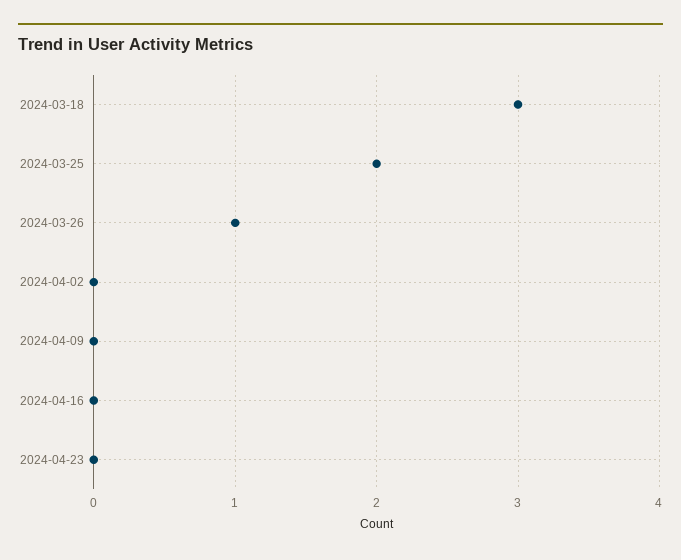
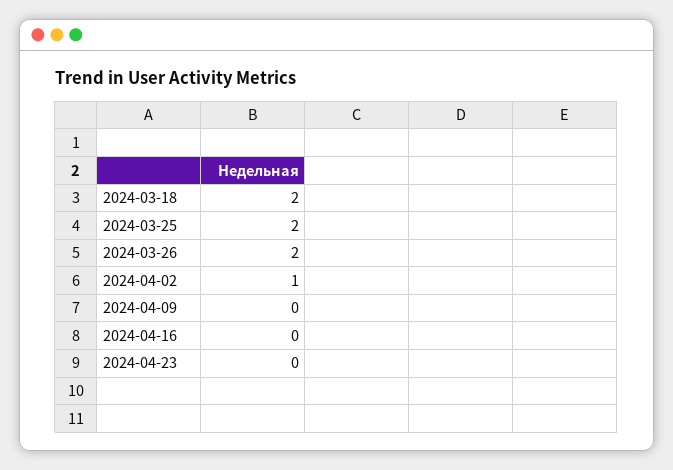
2024-03-18: 3 -> 2
2024-03-26: 1 -> 2
2024-04-02: 0 -> 1

